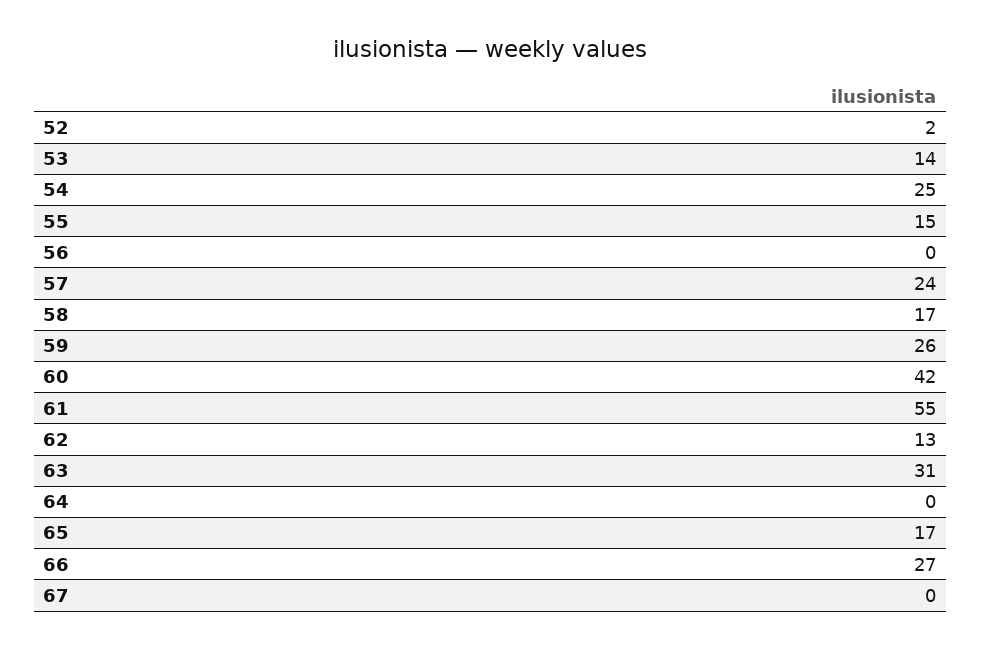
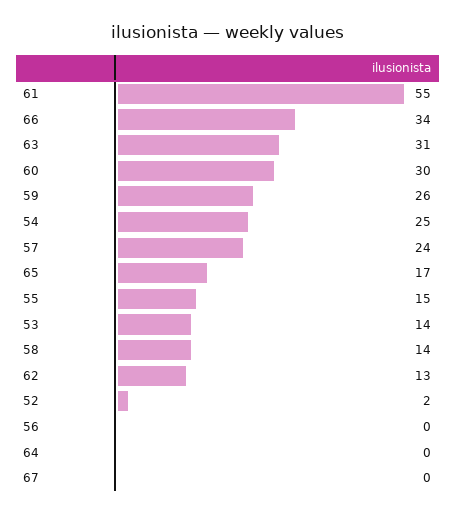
58: 17 -> 14
60: 42 -> 30
66: 27 -> 34

